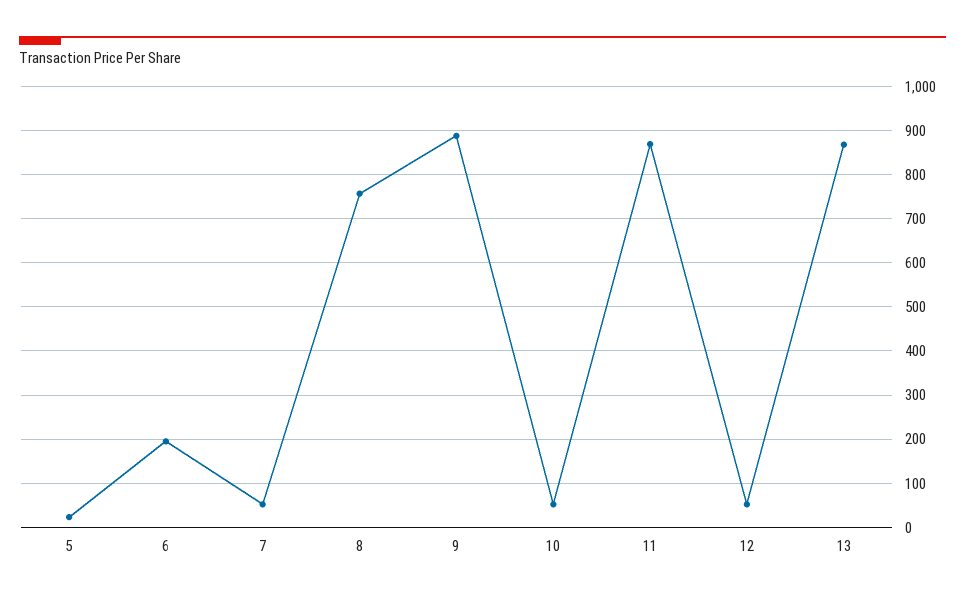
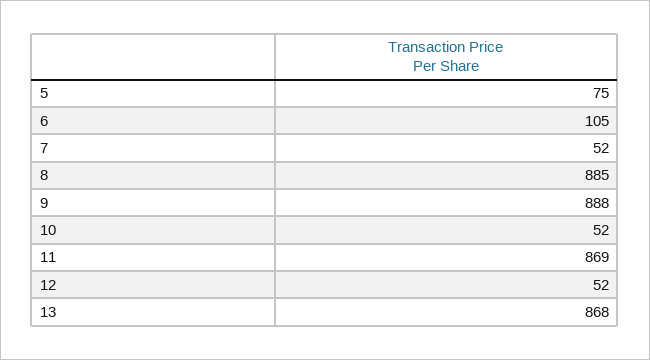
5: 20 -> 75
6: 200 -> 105
8: 760 -> 885

